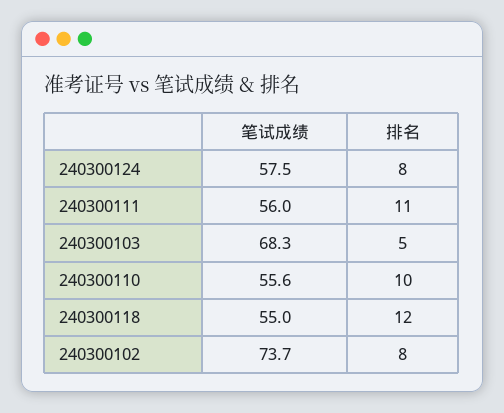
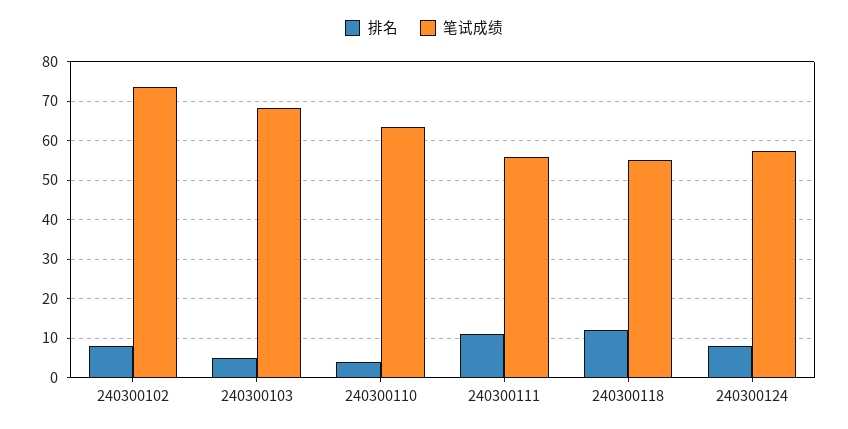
笔试成绩, 240300110: 55.6 -> 64
排名, 240300110: 10 -> 4

